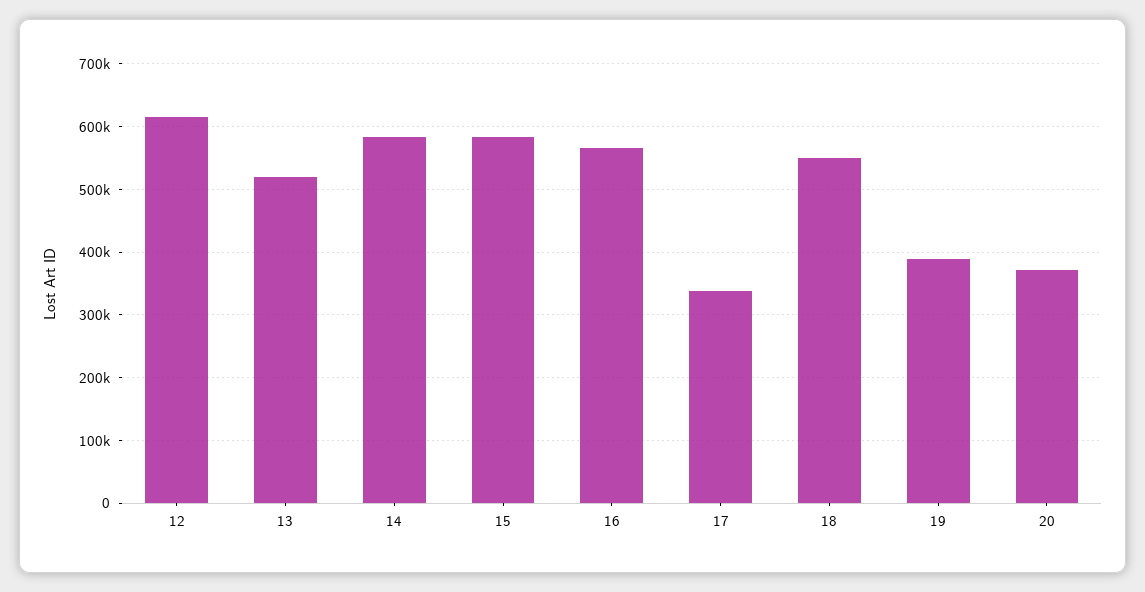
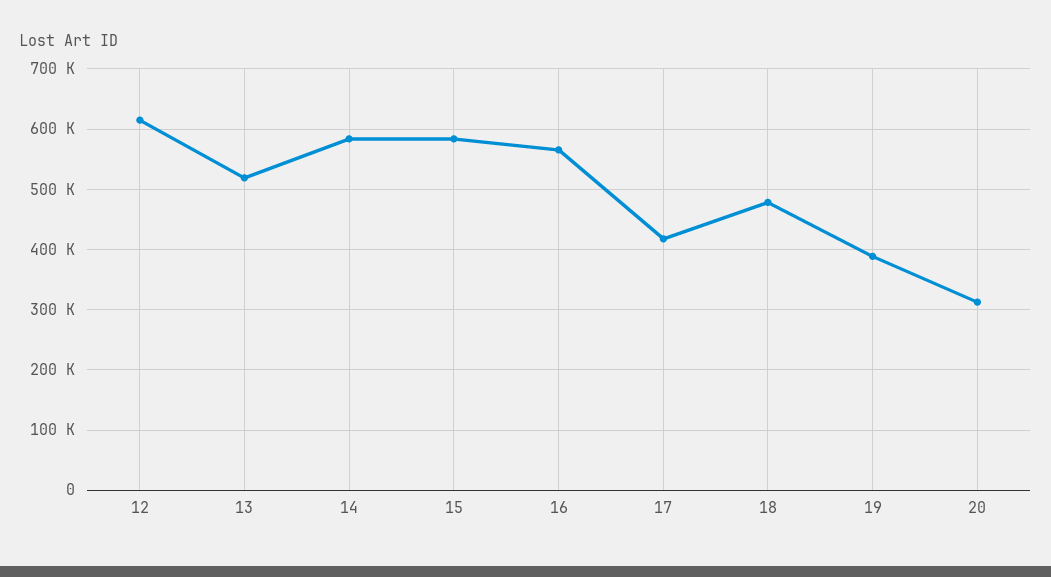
17: 340000 -> 420000
18: 550000 -> 480000
20: 370000 -> 310000

